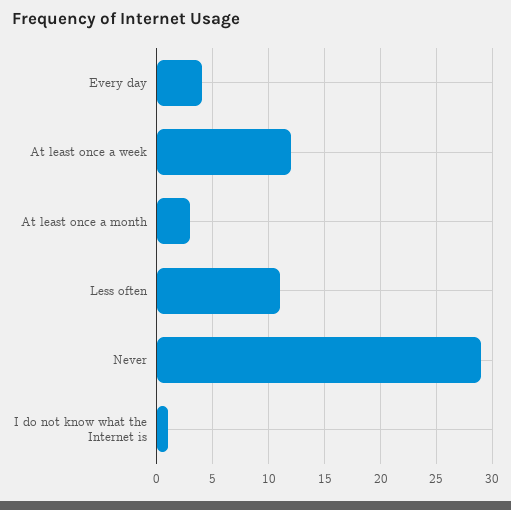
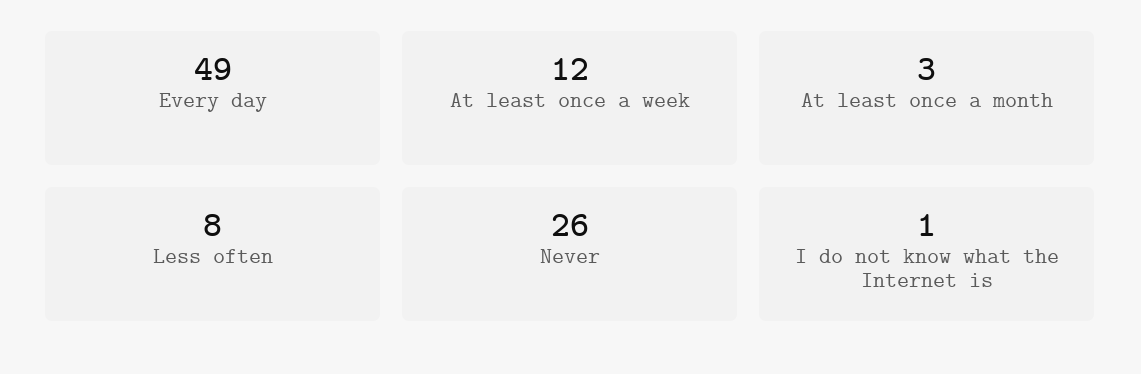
Every day: 4 -> 49
Less often: 11 -> 8
Never: 29 -> 26

